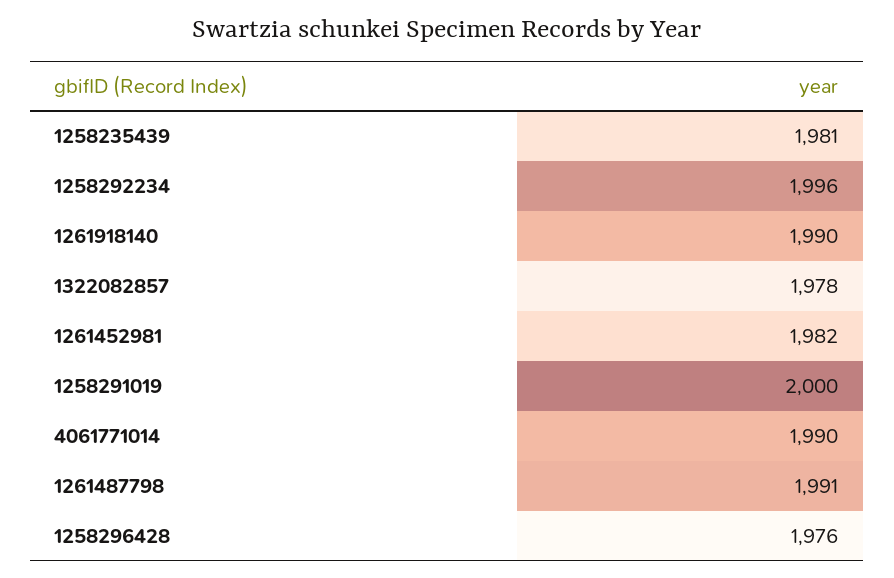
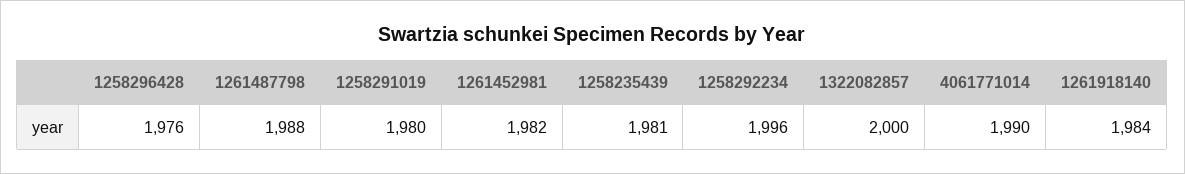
1261918140: 1990 -> 1984
1322082857: 1978 -> 2000
1258291019: 2000 -> 1980
1261487798: 1991 -> 1988

